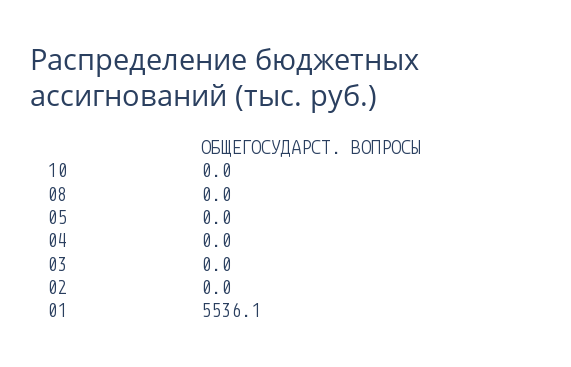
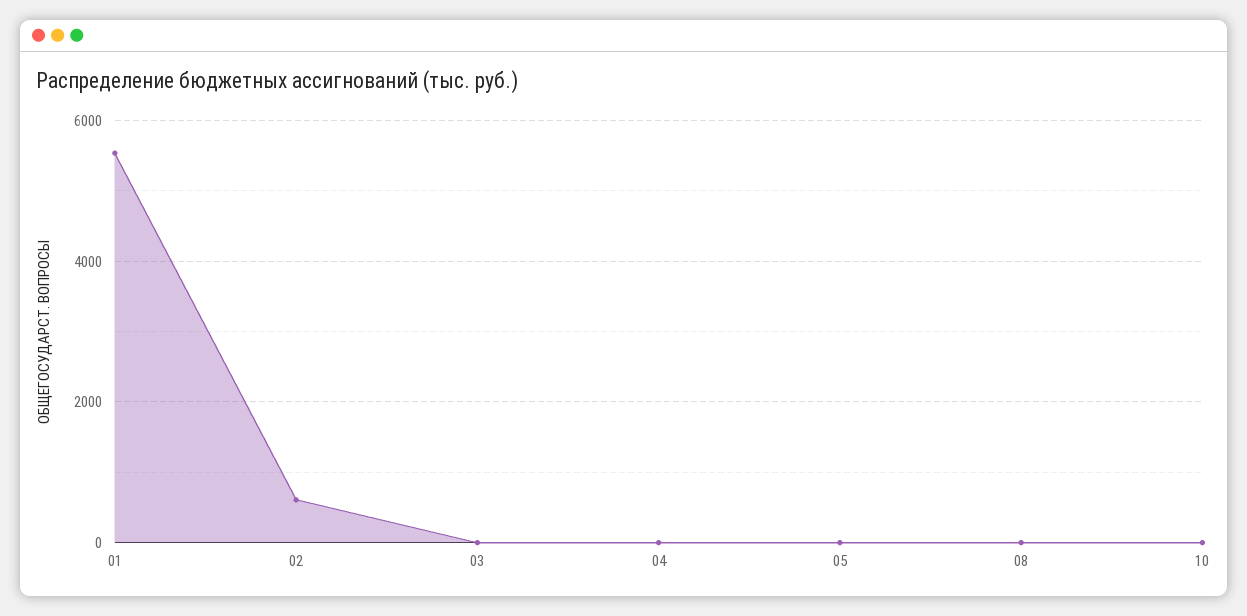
02: 0 -> 600

